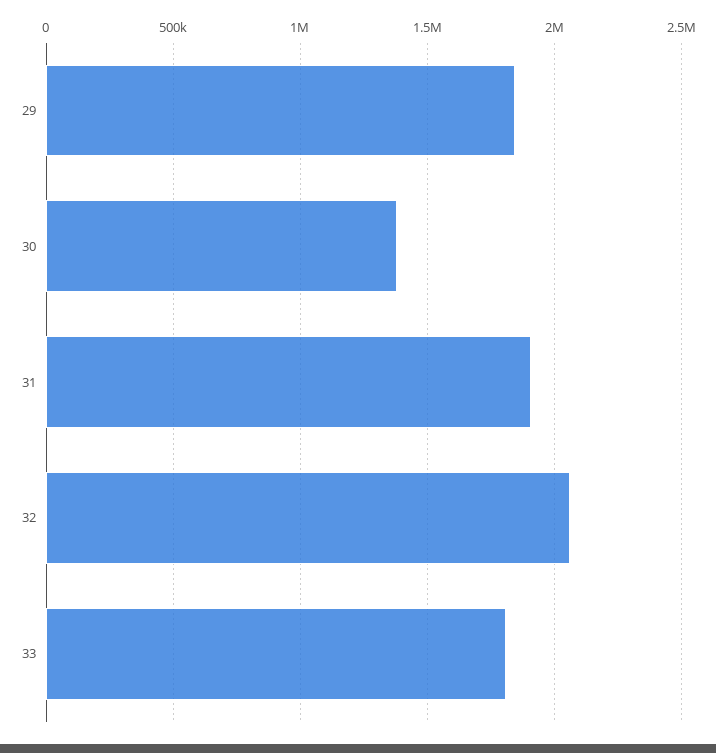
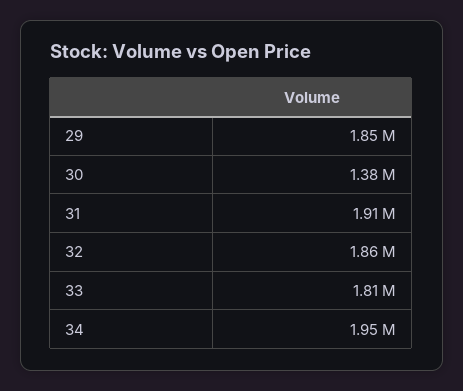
32: 2050000 -> 1860000
34: none -> 1950000

